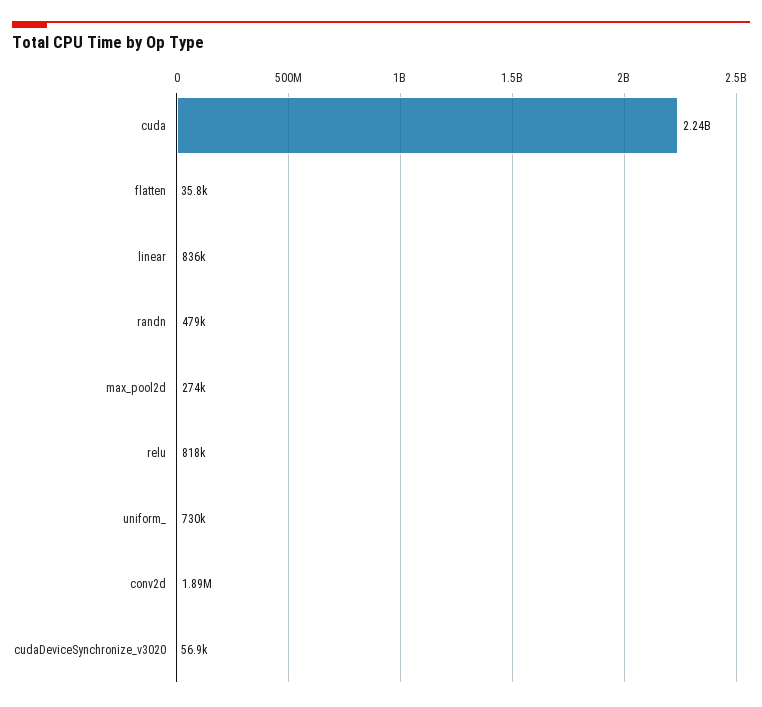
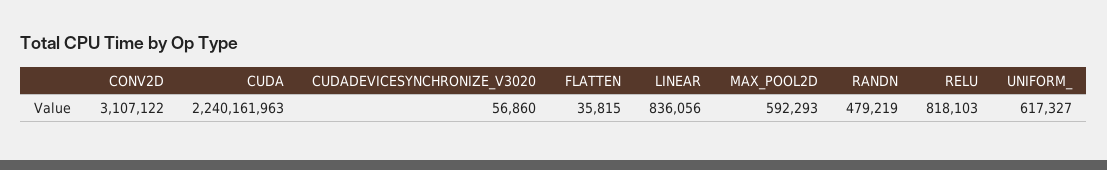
max_pool2d: 274000 -> 592293
uniform_: 730000 -> 617327
conv2d: 1890000 -> 3107122

